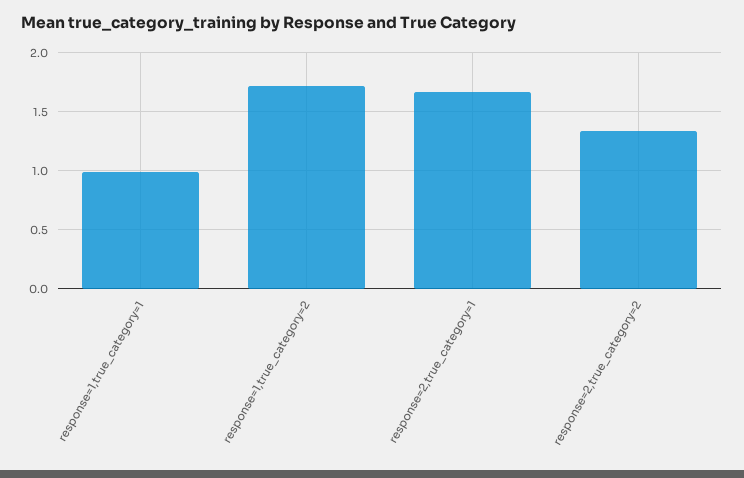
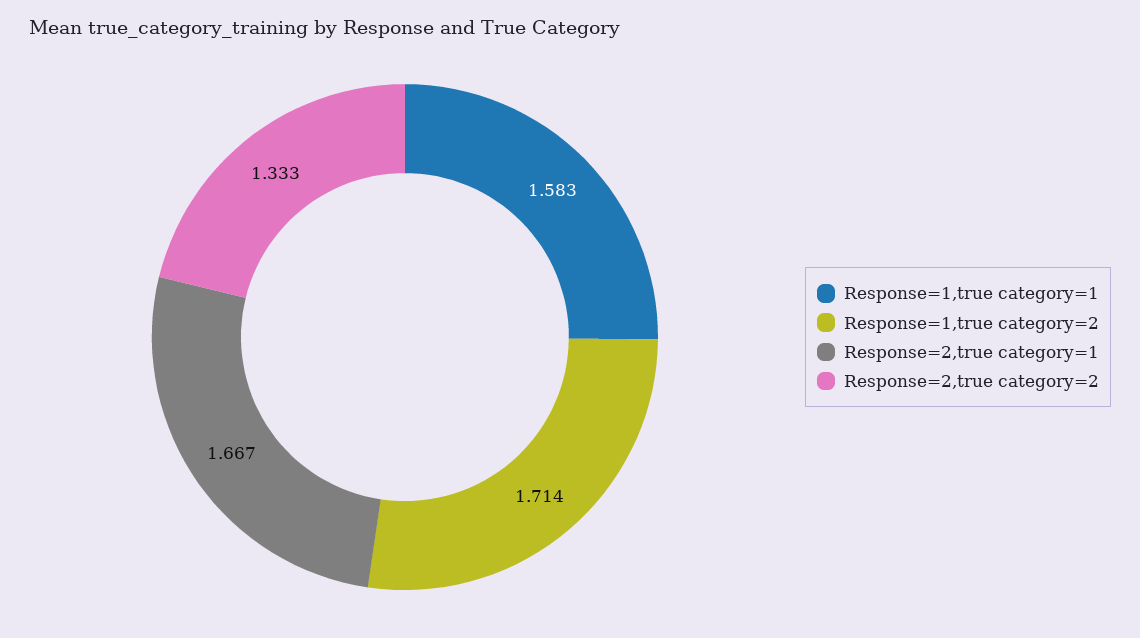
response=1,true_category=1: 1 -> 1.583

